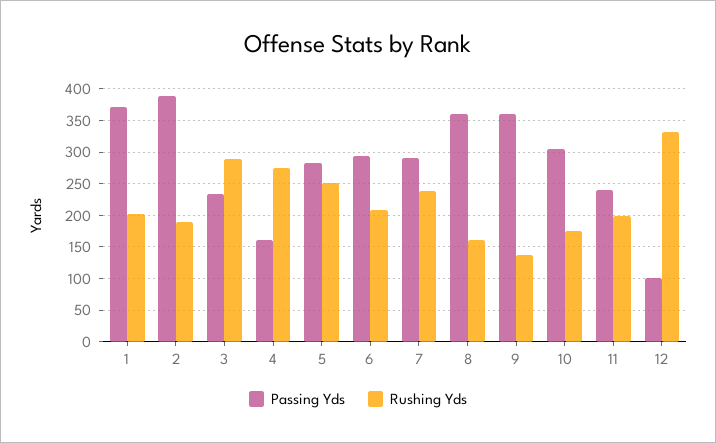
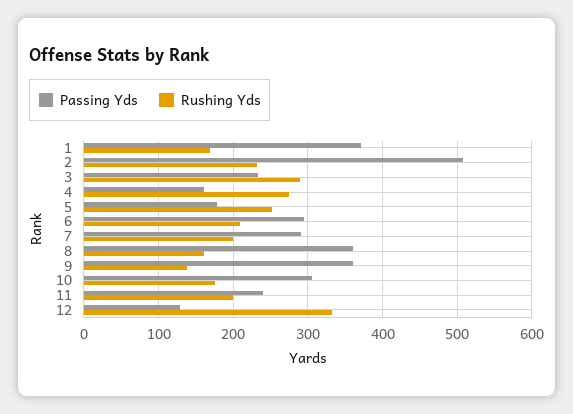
Rushing Yds, 1: 200 -> 170
Passing Yds, 2: 390 -> 510
Rushing Yds, 2: 190 -> 230
Passing Yds, 5: 280 -> 180
Rushing Yds, 7: 240 -> 200
Passing Yds, 12: 100 -> 130

